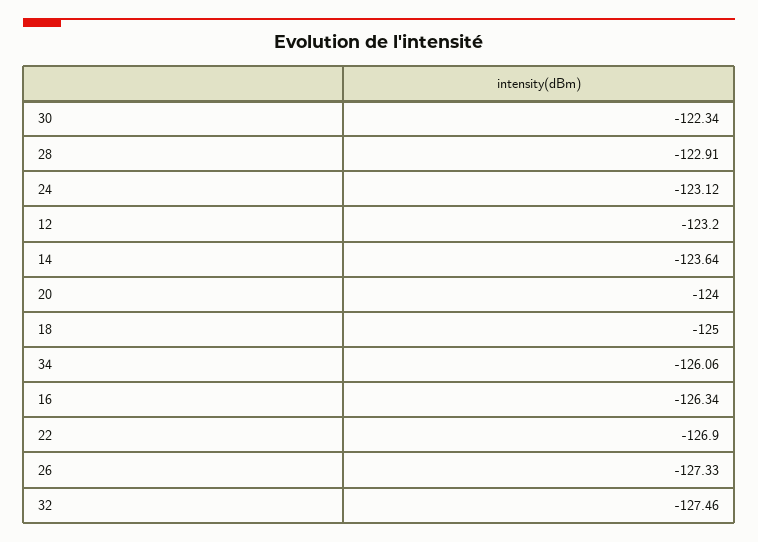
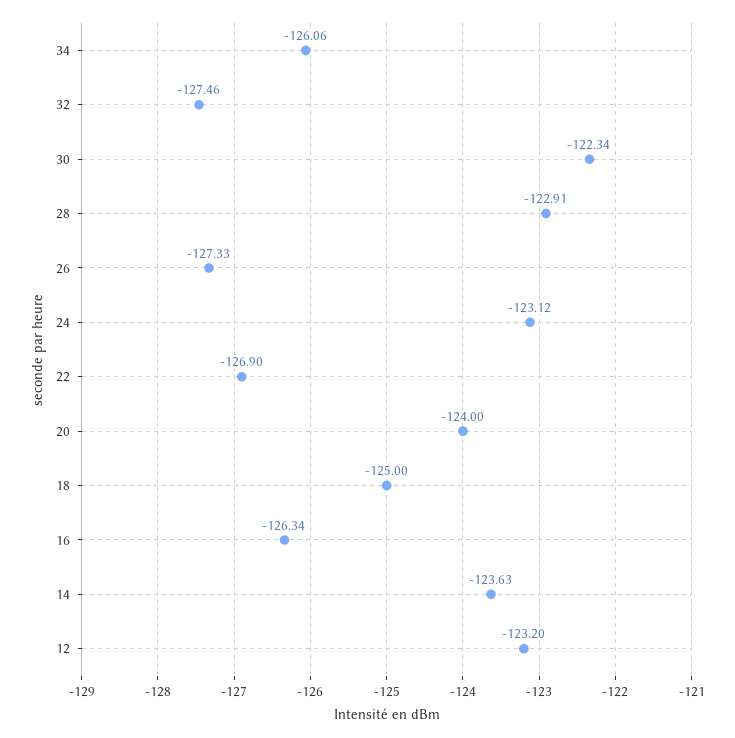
14: -123.64 -> -123.63

